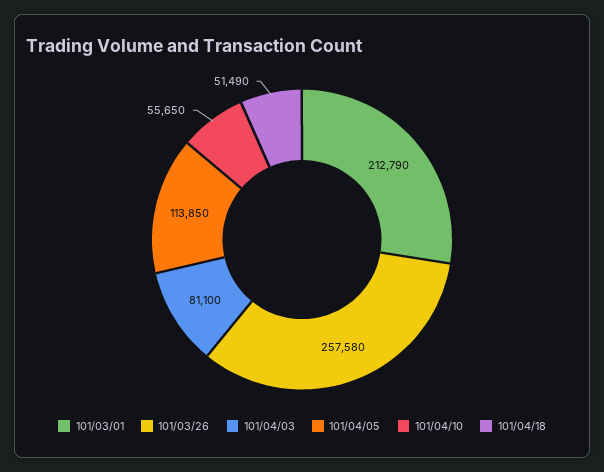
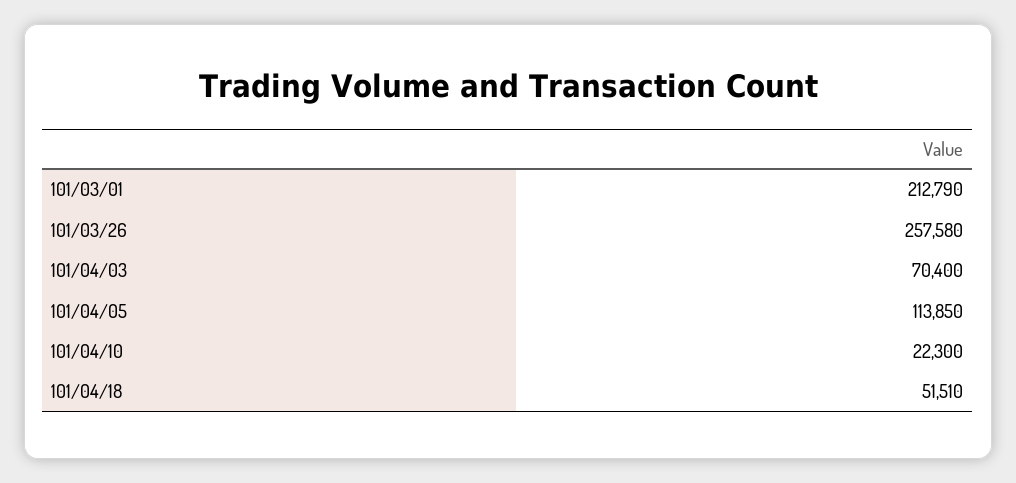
101/04/03: 81100 -> 70400
101/04/10: 55650 -> 22300
101/04/18: 51490 -> 51510

